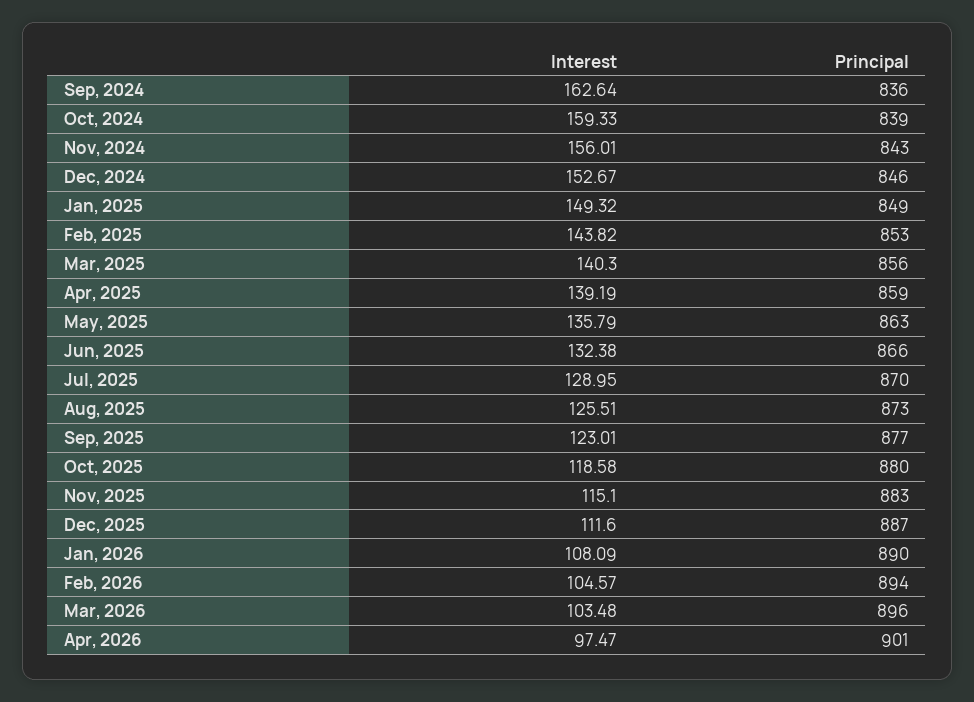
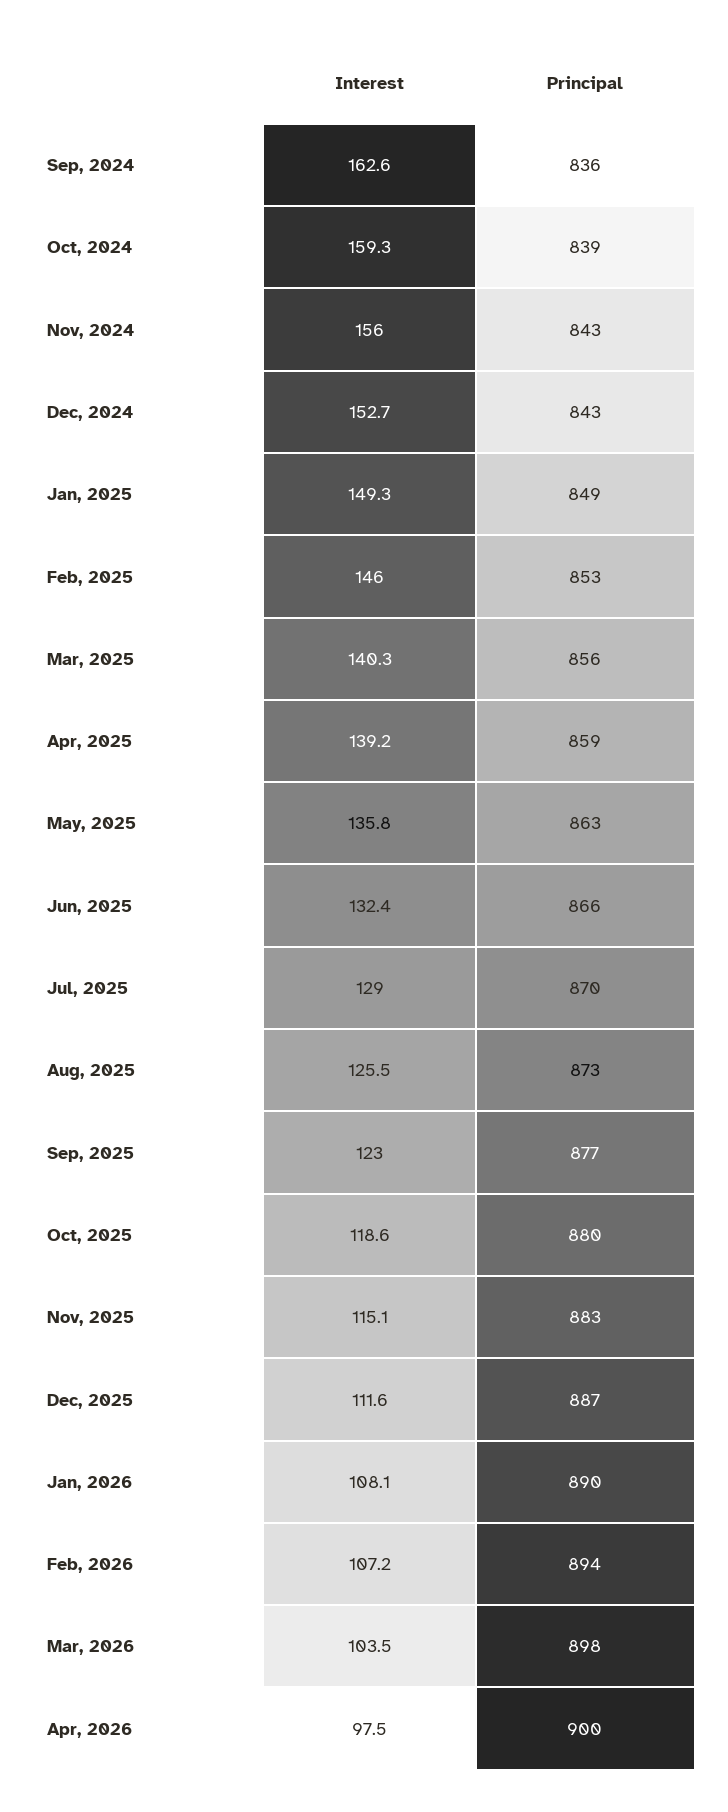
Principal, Dec, 2024: 846 -> 843
Interest, Feb, 2025: 143.82 -> 146
Interest, Feb, 2026: 104.57 -> 107.2
Principal, Mar, 2026: 896 -> 898
Principal, Apr, 2026: 901 -> 900

